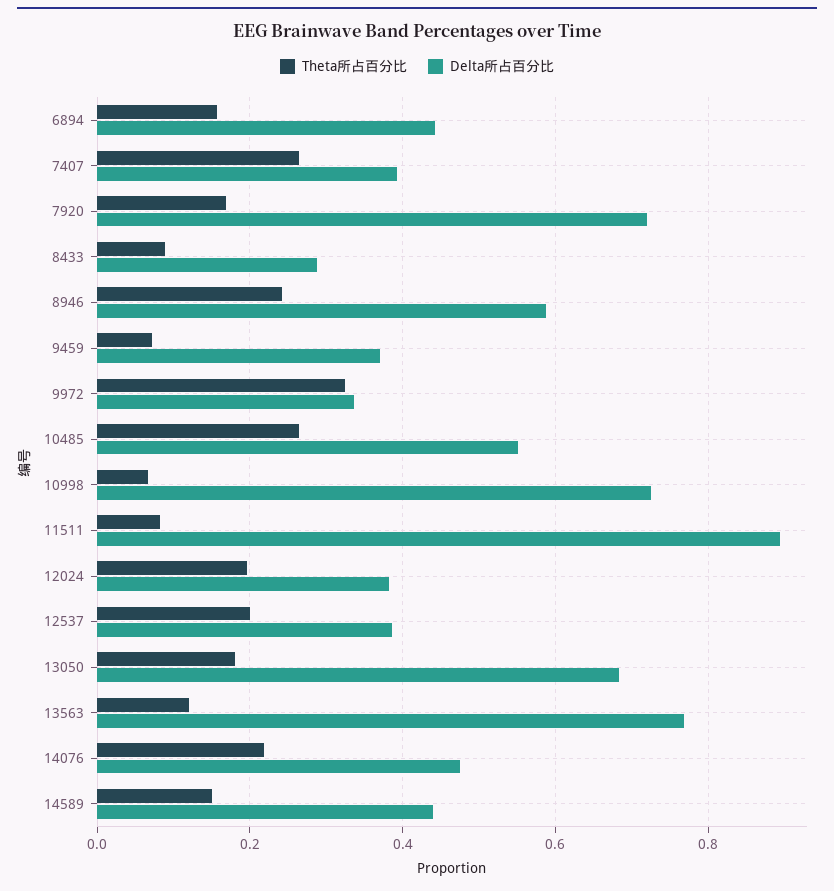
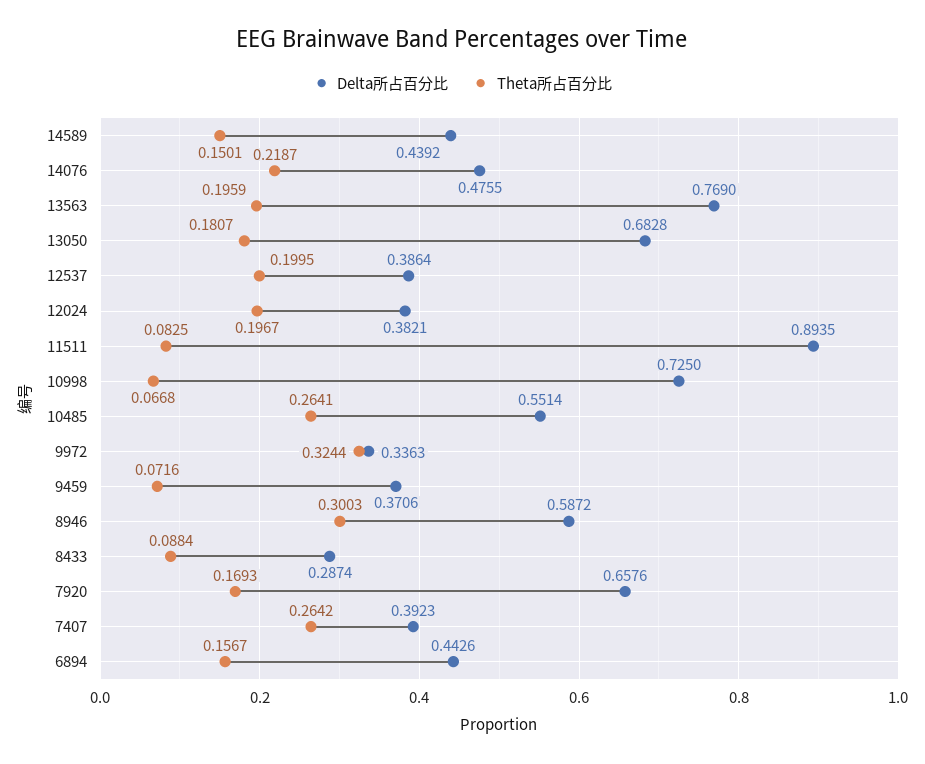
Delta所占百分比, 7920: 0.72 -> 0.6576
Theta所占百分比, 8946: 0.24 -> 0.3003
Theta所占百分比, 13563: 0.12 -> 0.1959

